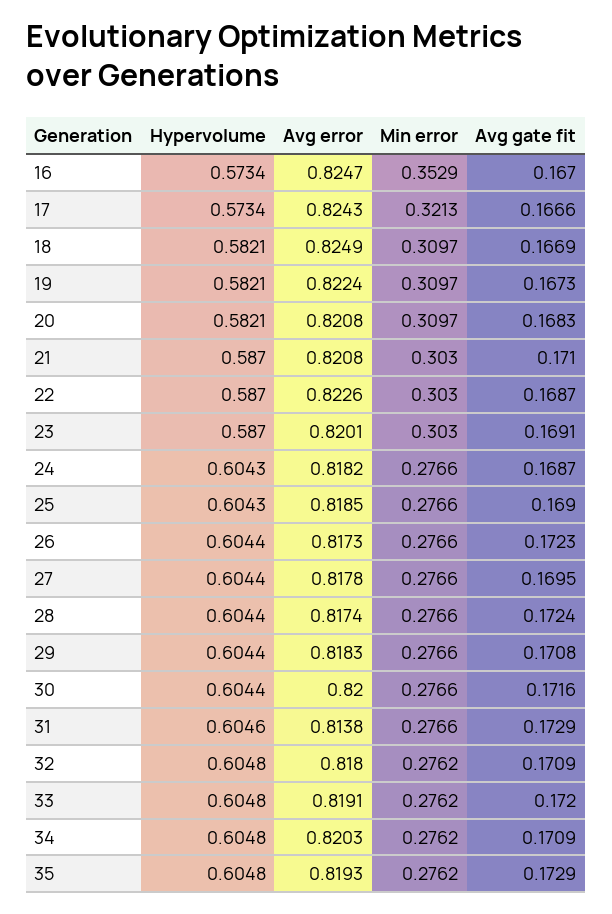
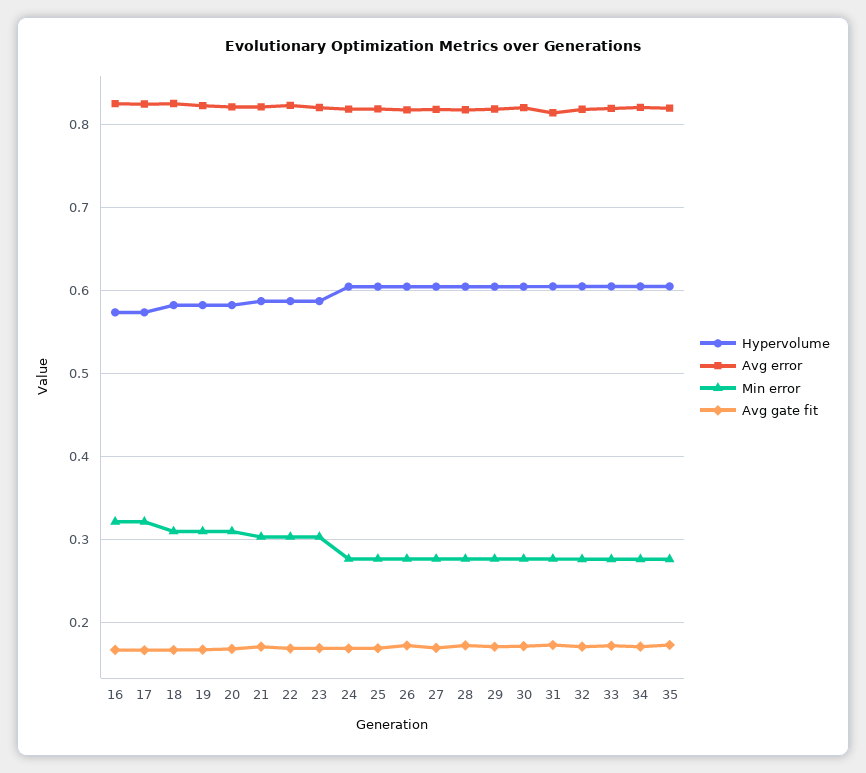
Min error, 16: 0.3529 -> 0.32

